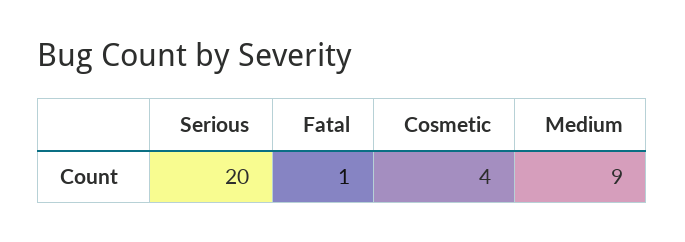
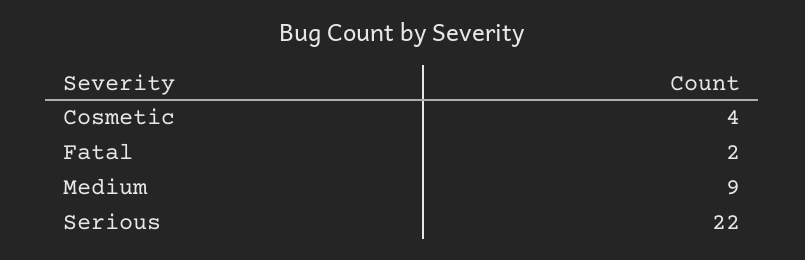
Serious: 20 -> 22
Fatal: 1 -> 2

